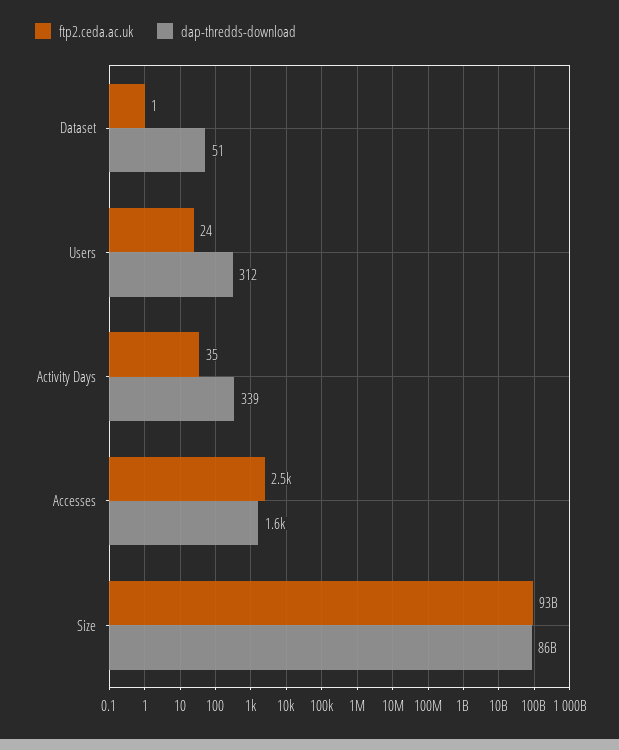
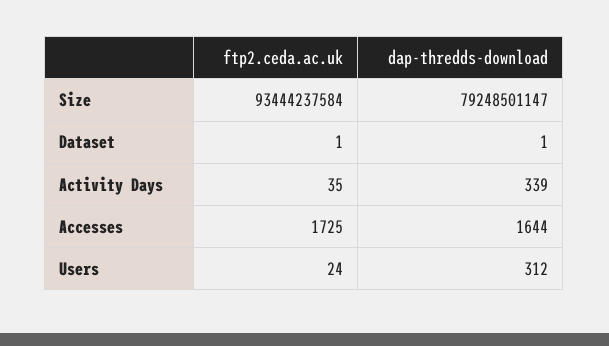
dap-thredds-download, Dataset: 51 -> 1
ftp2.ceda.ac.uk, Accesses: 2500 -> 1725
dap-thredds-download, Size: 86000000000 -> 79248501147

